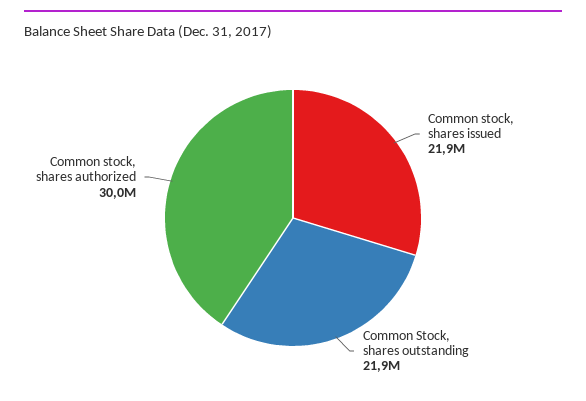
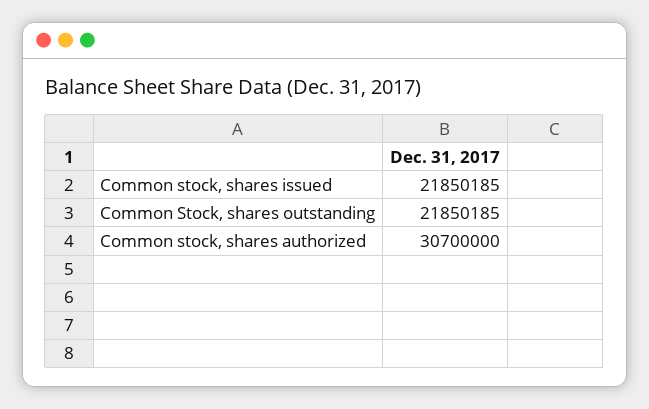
Common stock, shares authorized: 30000000 -> 30700000

